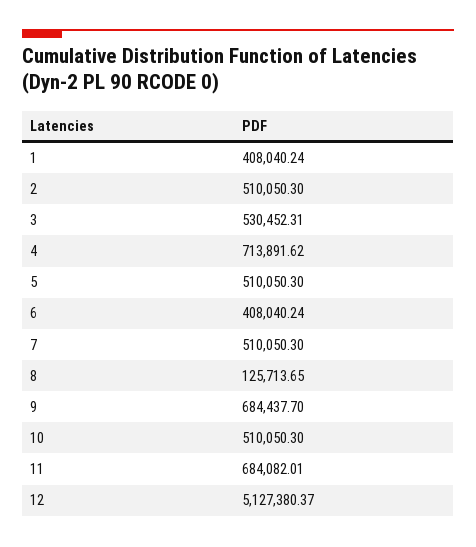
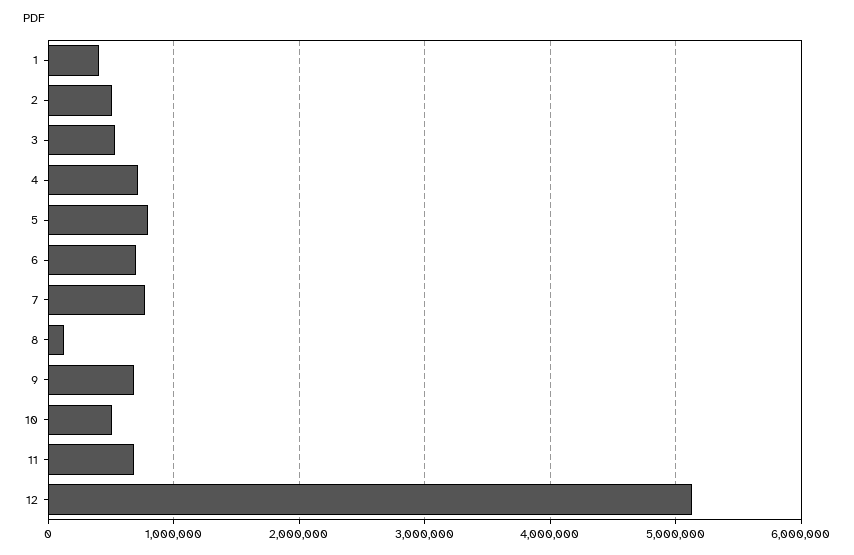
5: 510050.3 -> 800000
6: 408040.24 -> 700000
7: 510050.3 -> 800000

